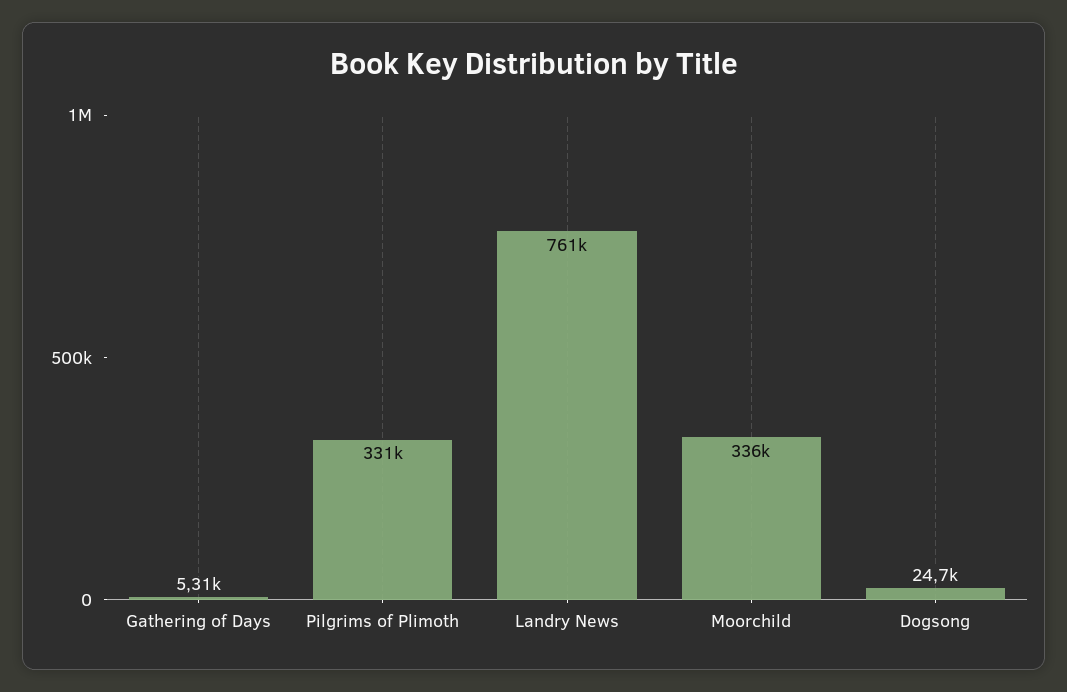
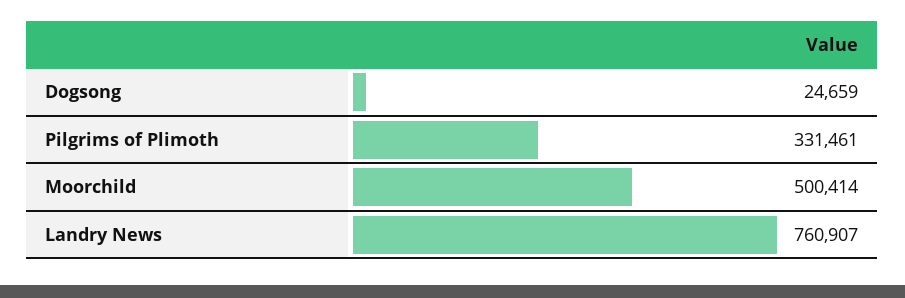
Gathering of Days: 5310 -> none
Moorchild: 336000 -> 500414

